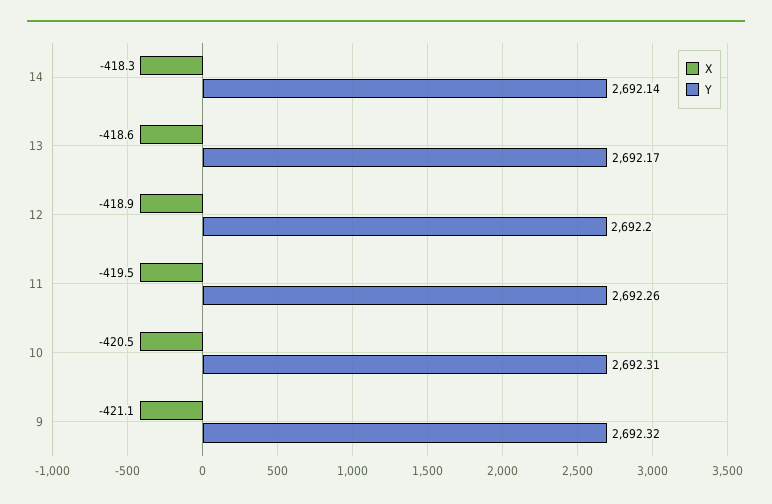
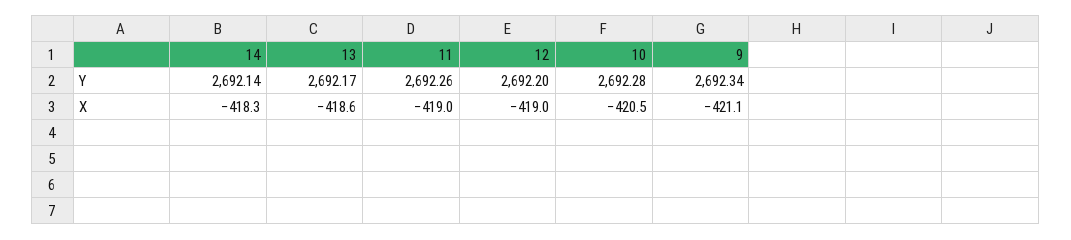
X, 12: -418.9 -> -419
X, 11: -419.5 -> -419
Y, 10: 2692.31 -> 2692.28
Y, 9: 2692.32 -> 2692.34

